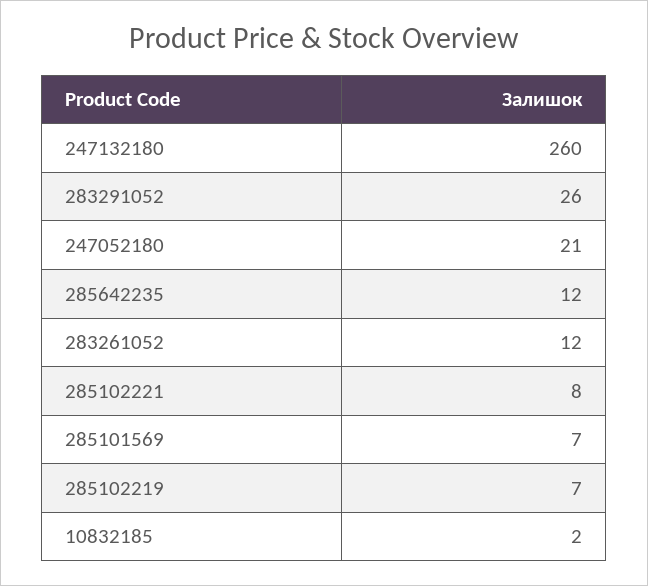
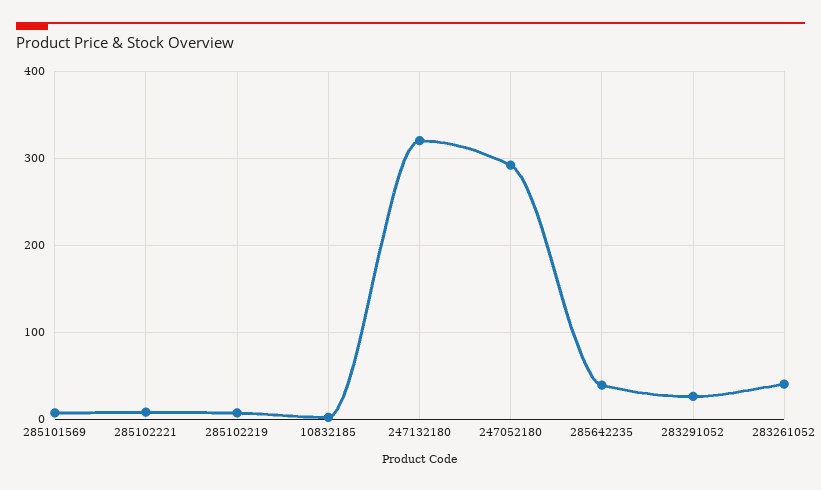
247132180: 260 -> 320
247052180: 21 -> 290
285642235: 12 -> 40
283261052: 12 -> 40

